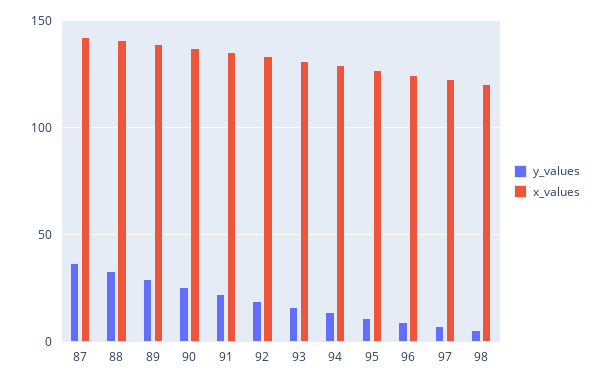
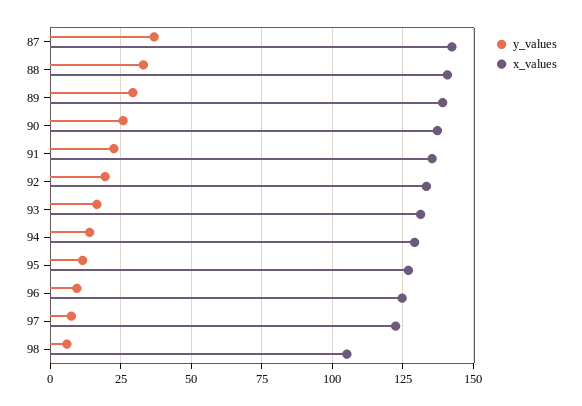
x_values, 98: 120 -> 105

